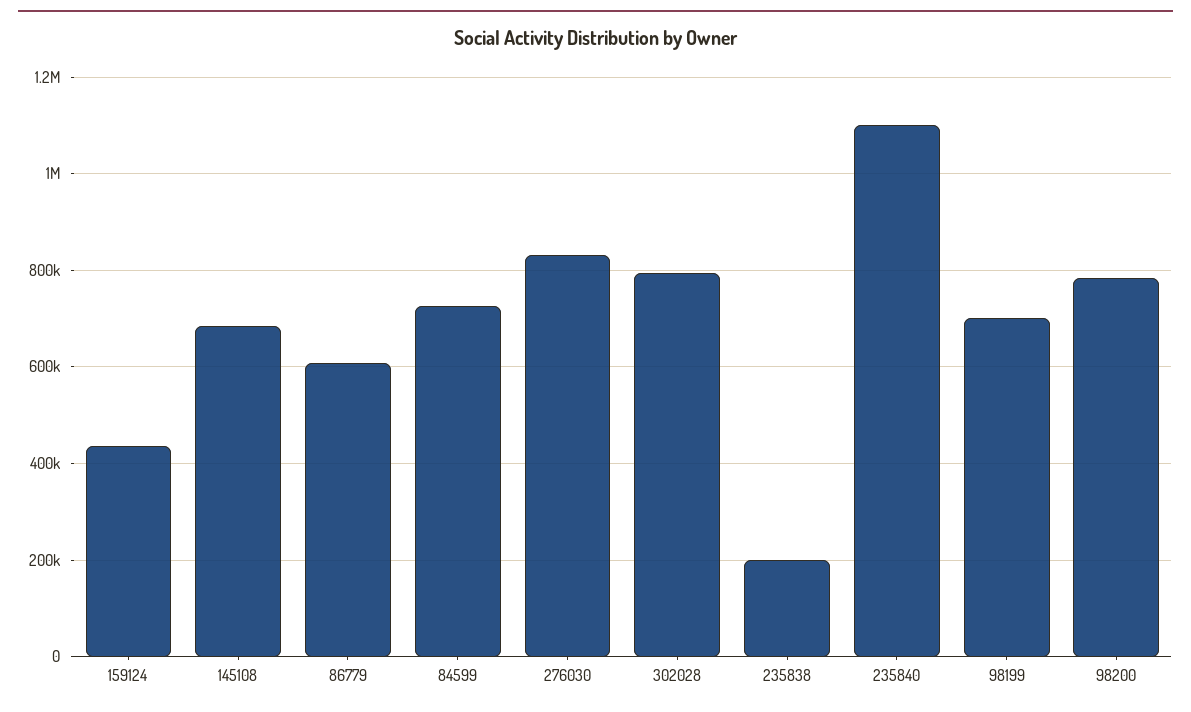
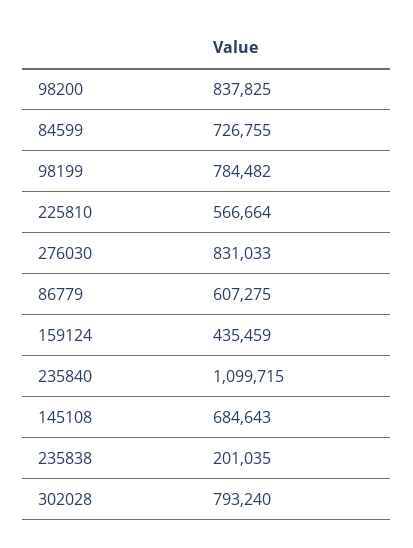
98199: 700000 -> 784482
98200: 780000 -> 837825
225810: none -> 566664

